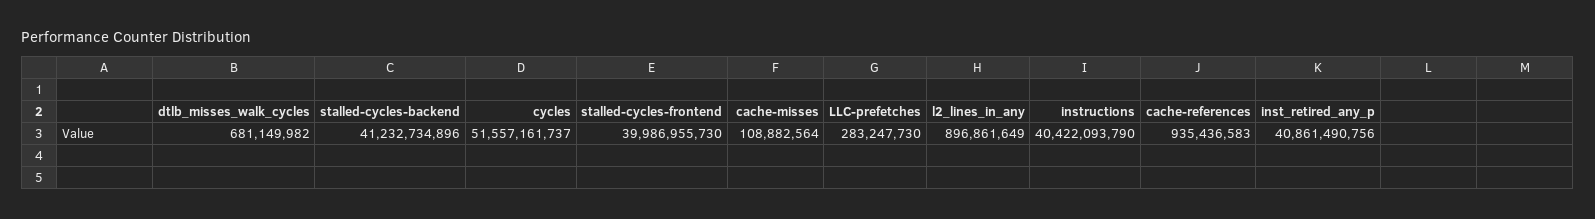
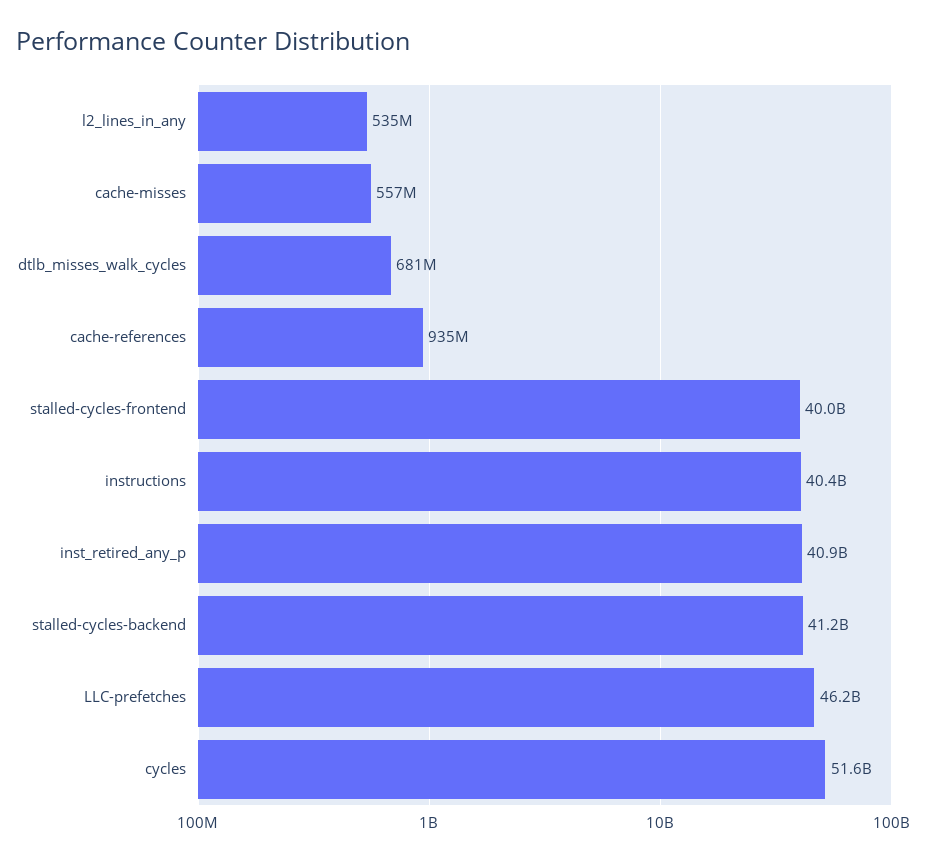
cache-misses: 108882564 -> 557000000
LLC-prefetches: 283247730 -> 46200000000
l2_lines_in_any: 896861649 -> 535000000

